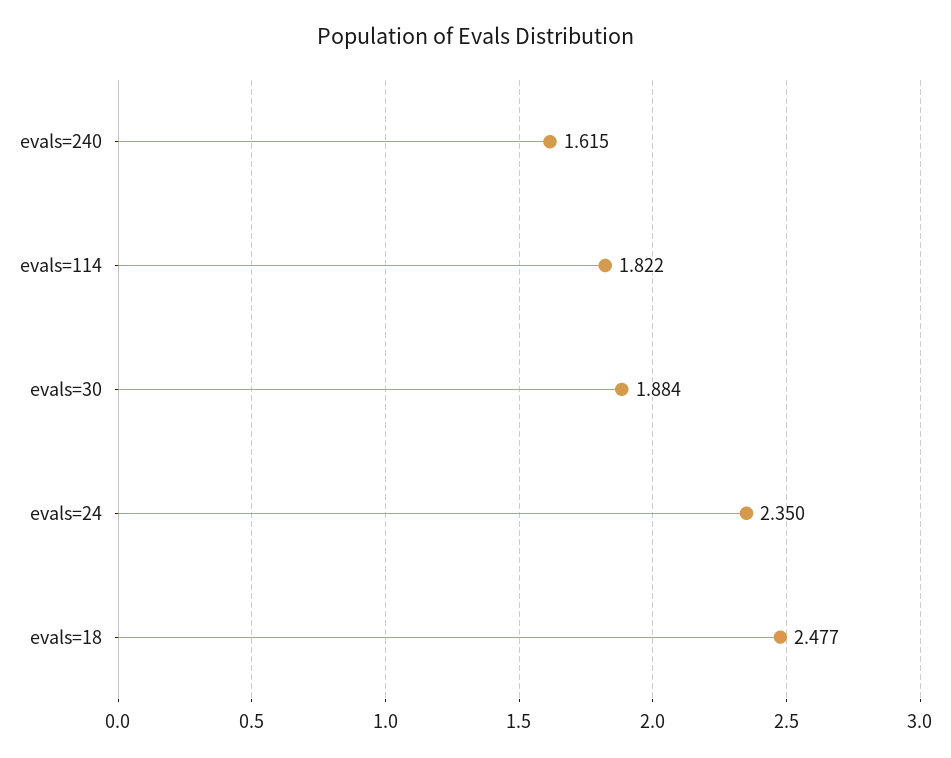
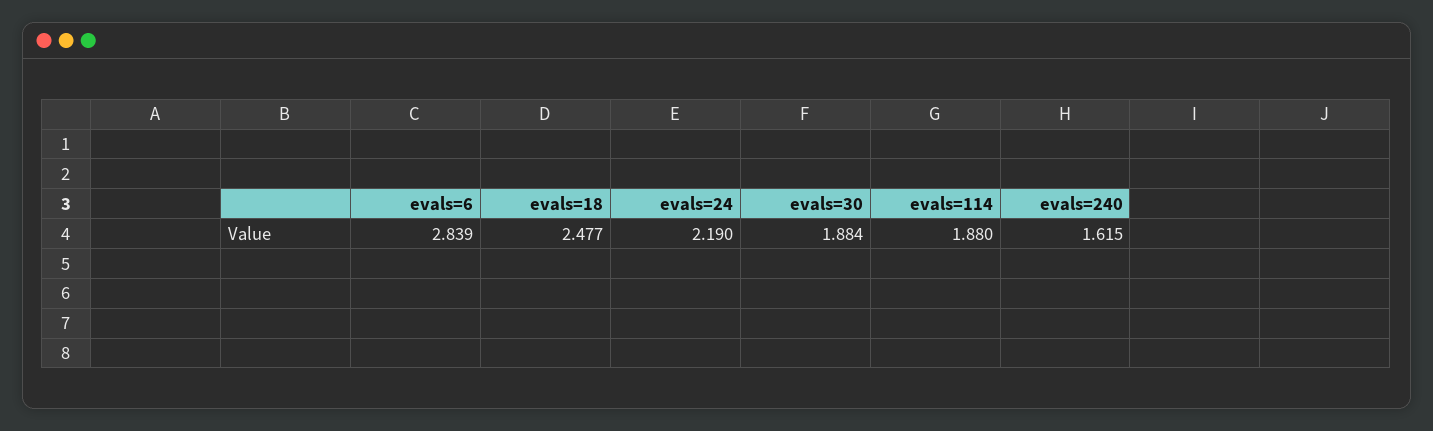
evals=114: 1.822 -> 1.88
evals=24: 2.35 -> 2.19
evals=6: none -> 2.839

